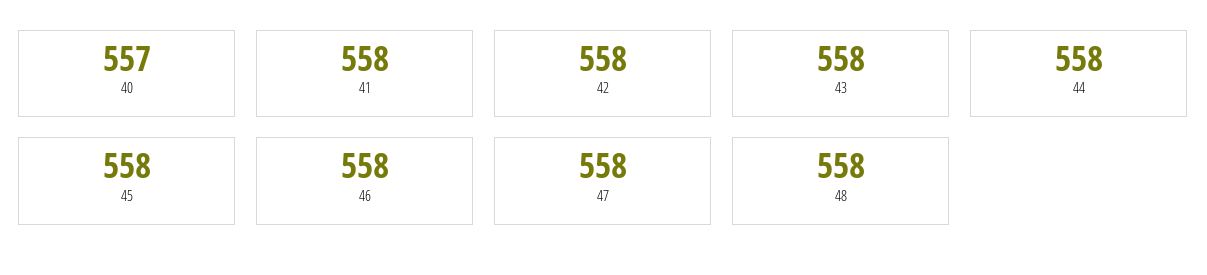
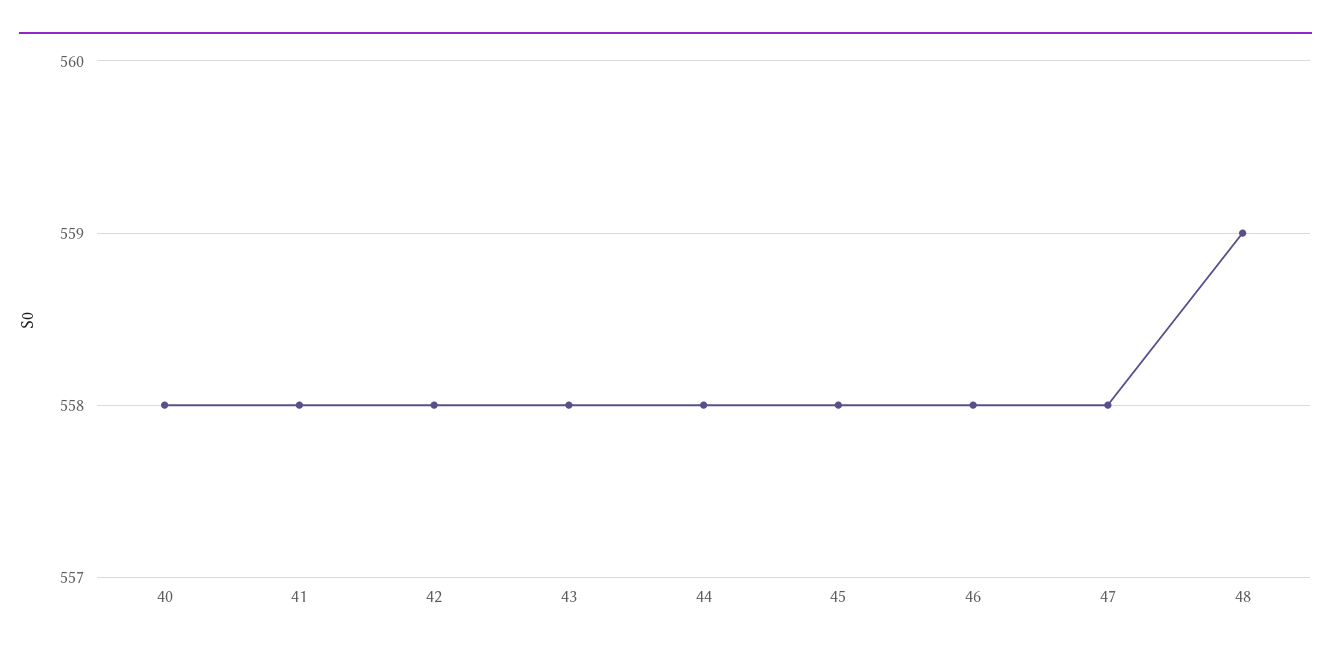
40: 557 -> 558
48: 558 -> 559

